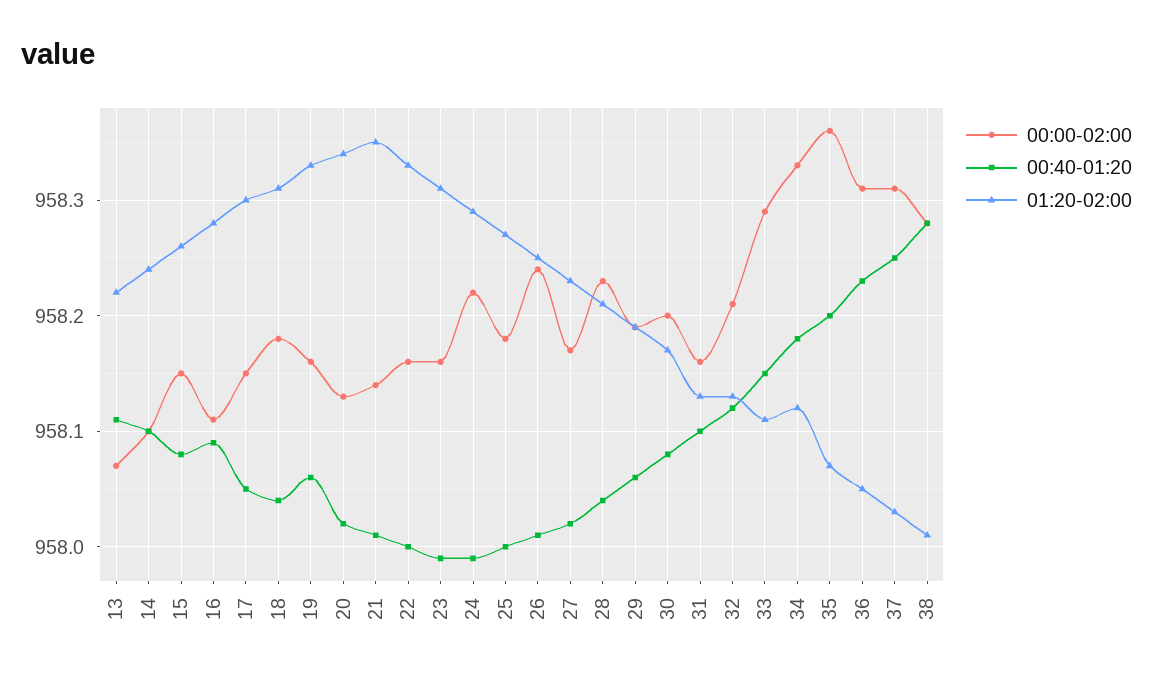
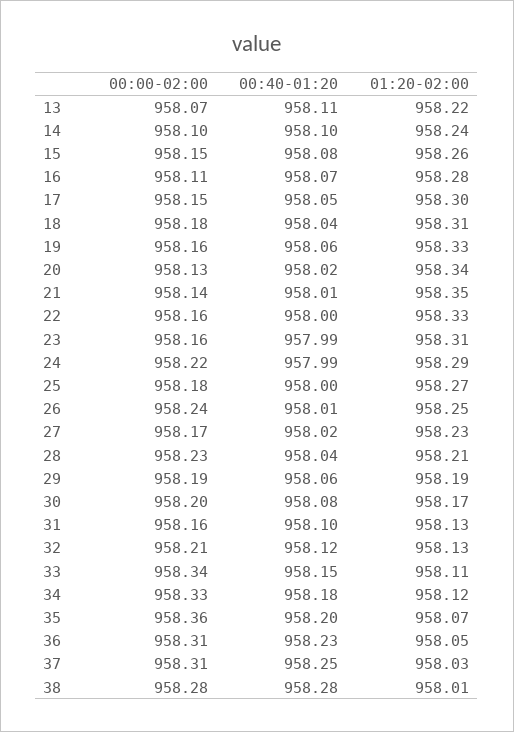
00:40-01:20, 16: 958.09 -> 958.07
00:00-02:00, 33: 958.29 -> 958.34

